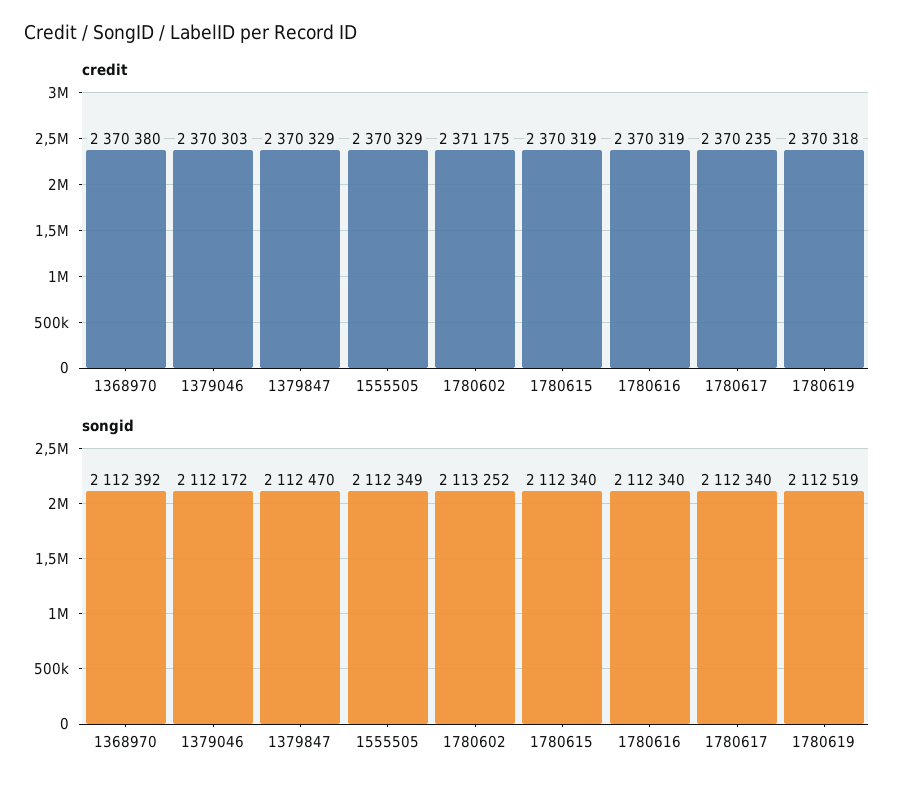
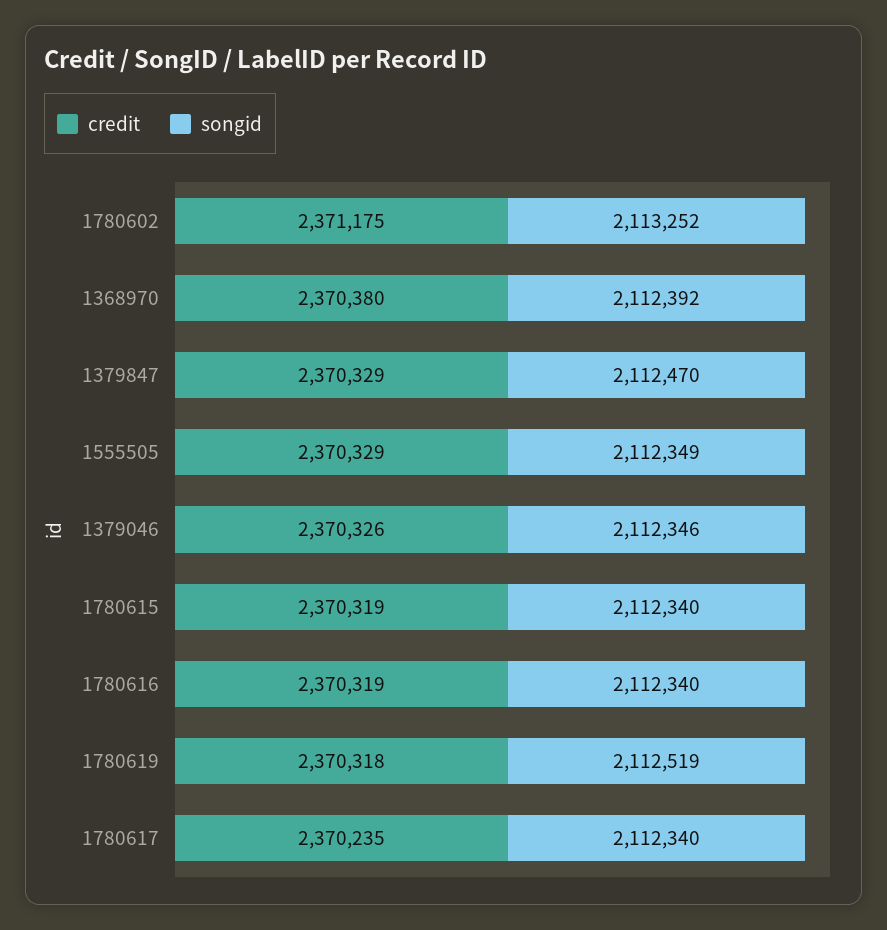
credit, 1379046: 2370303 -> 2370326
songid, 1379046: 2112172 -> 2112346

